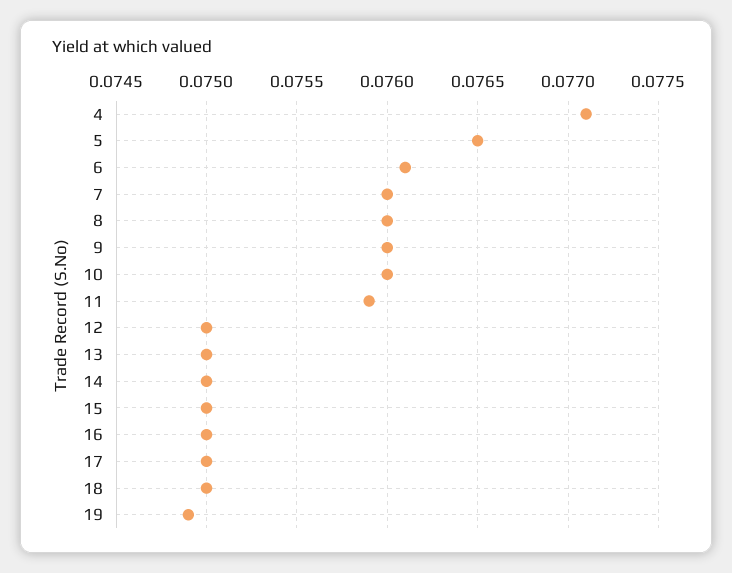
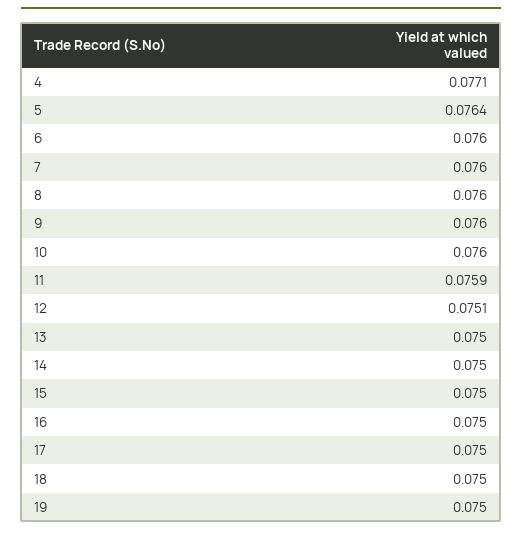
5: 0.0765 -> 0.0764
6: 0.0761 -> 0.076
12: 0.075 -> 0.0751
19: 0.0749 -> 0.075

